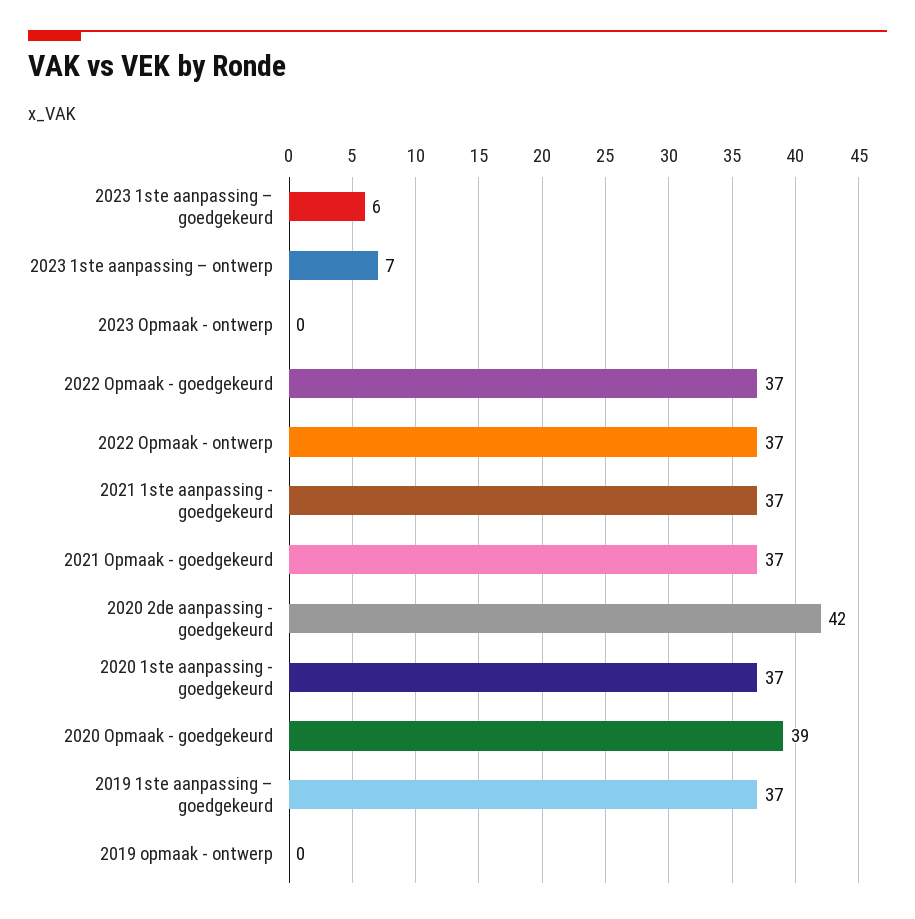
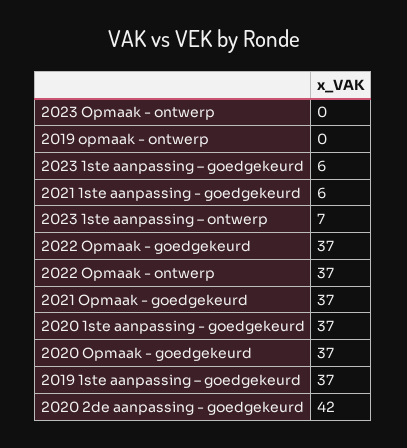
2021 1ste aanpassing - goedgekeurd: 37 -> 6
2020 Opmaak - goedgekeurd: 39 -> 37

